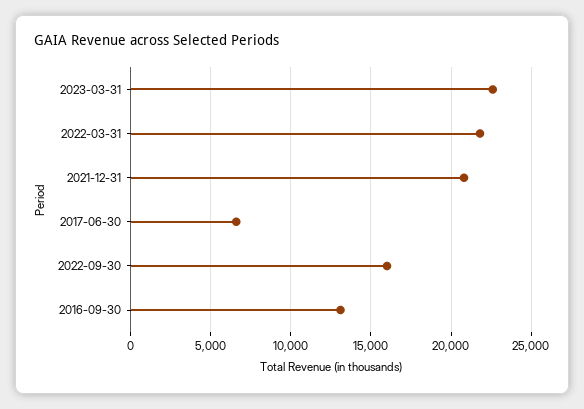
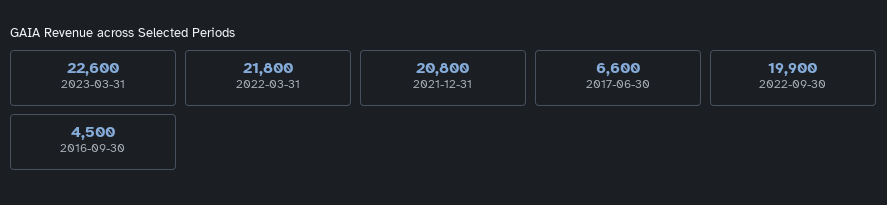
2022-09-30: 16000 -> 19900
2016-09-30: 13000 -> 4500

